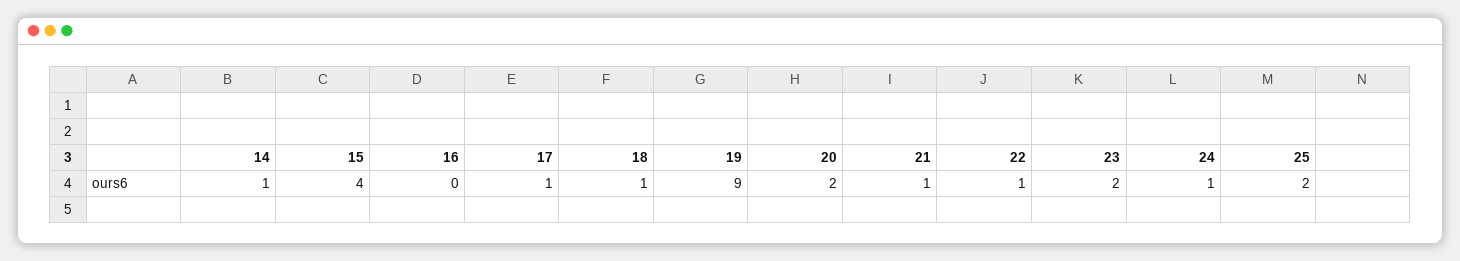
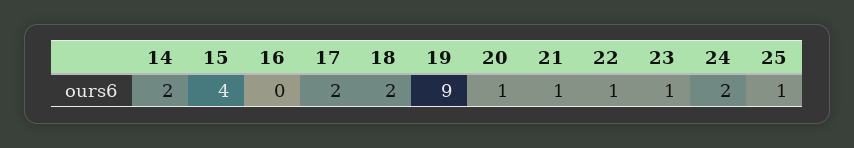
14: 1 -> 2
17: 1 -> 2
18: 1 -> 2
20: 2 -> 1
23: 2 -> 1
24: 1 -> 2
25: 2 -> 1

